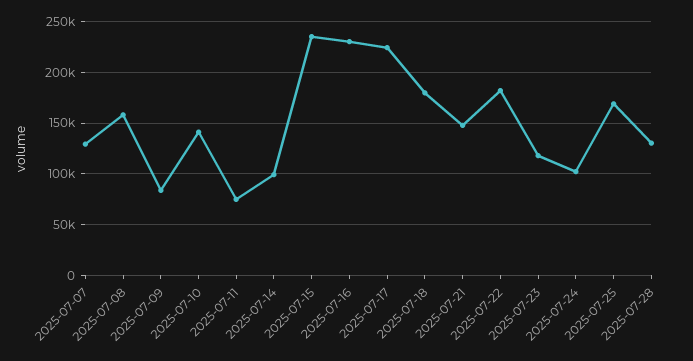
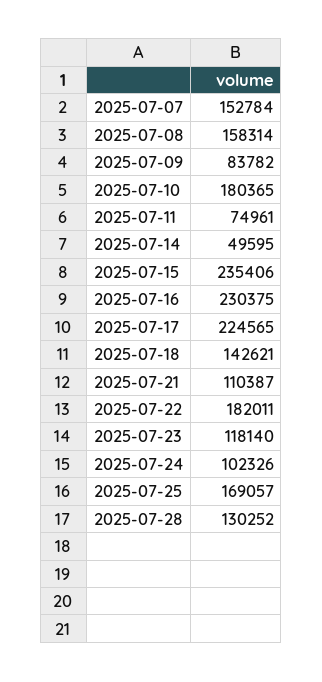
2025-07-07: 130000 -> 152784
2025-07-10: 140000 -> 180365
2025-07-14: 100000 -> 49595
2025-07-18: 180000 -> 142621
2025-07-21: 150000 -> 110387

